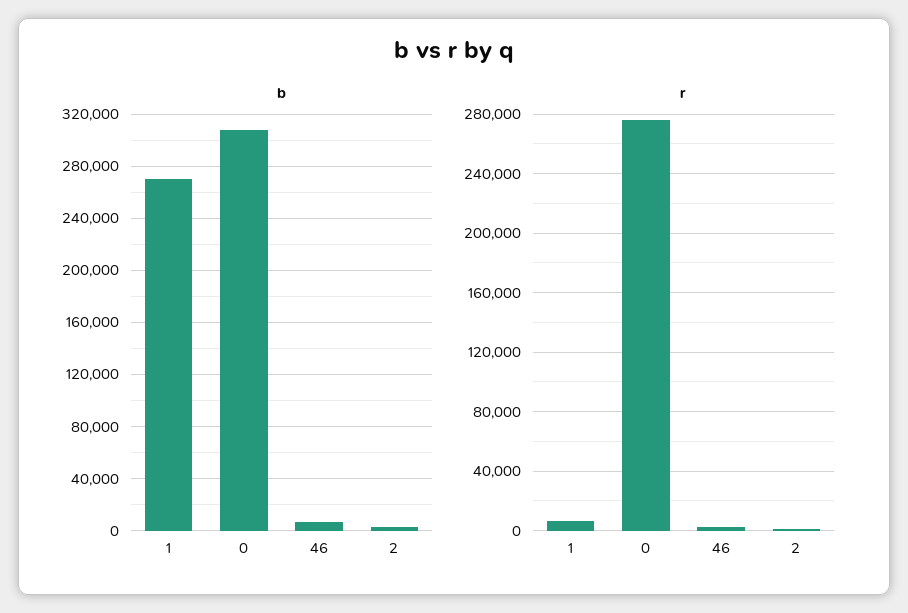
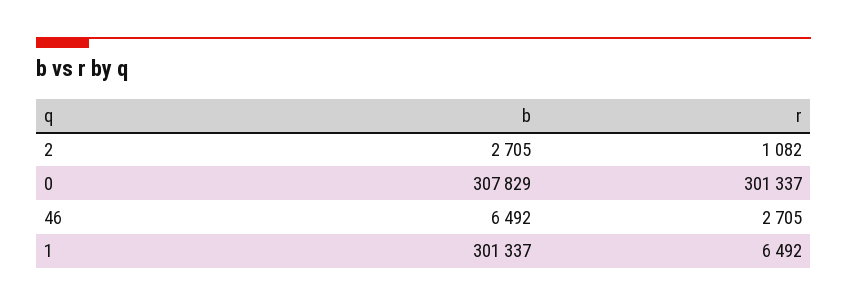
b, 1: 270000 -> 301337
r, 0: 275000 -> 301337

